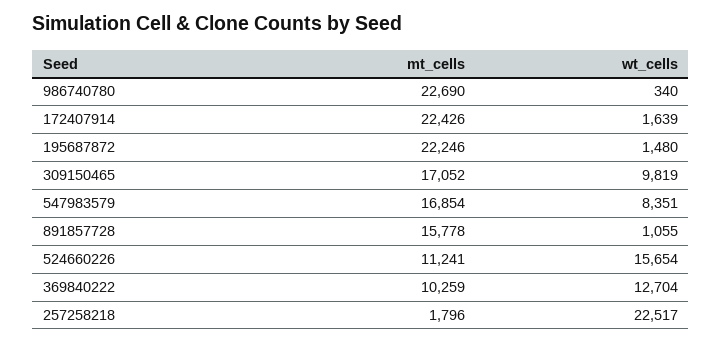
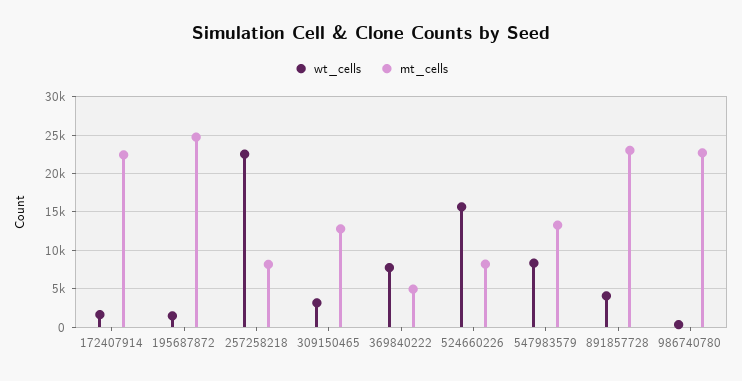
mt_cells, 195687872: 22246 -> 25000
mt_cells, 309150465: 17052 -> 13000
wt_cells, 309150465: 9819 -> 3000
mt_cells, 547983579: 16854 -> 13000
mt_cells, 891857728: 15778 -> 23000
wt_cells, 891857728: 1055 -> 4000
mt_cells, 524660226: 11241 -> 8000
mt_cells, 369840222: 10259 -> 5000
wt_cells, 369840222: 12704 -> 8000
mt_cells, 257258218: 1796 -> 8000

